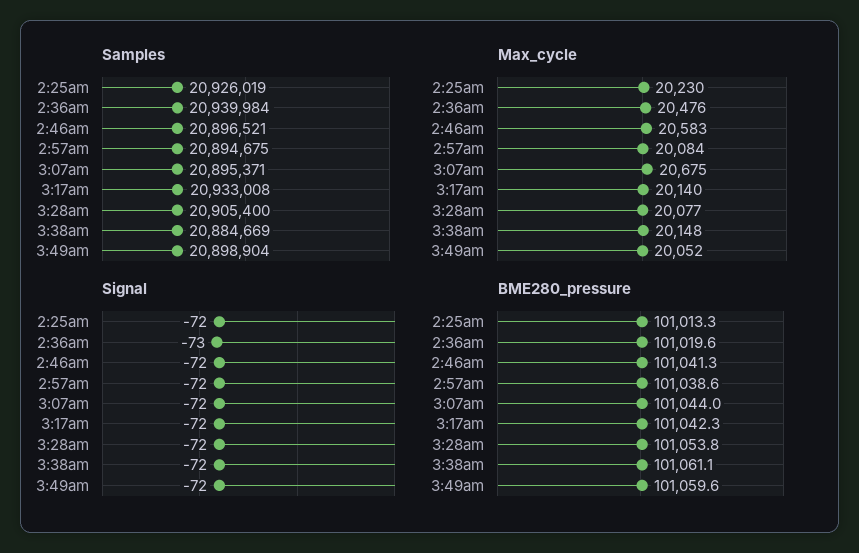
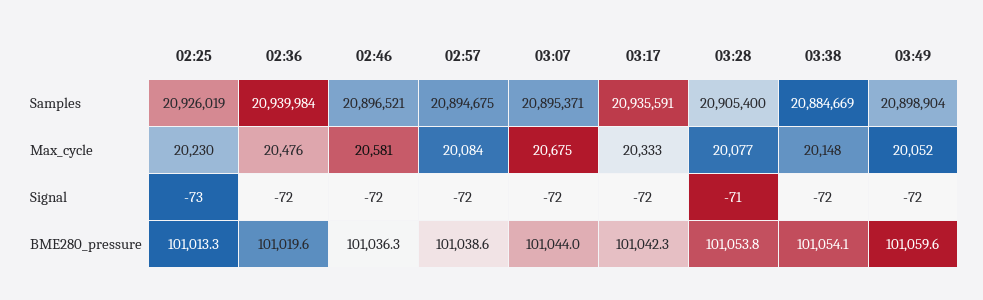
Samples, 3:17am: 20933008 -> 20935591
Max_cycle, 2:46am: 20583 -> 20581
Max_cycle, 3:17am: 20140 -> 20333
Signal, 2:25am: -72 -> -73
Signal, 2:36am: -73 -> -72
Signal, 3:28am: -72 -> -71
BME280_pressure, 2:46am: 101041.3 -> 101036.3
BME280_pressure, 3:38am: 101061.1 -> 101054.1

